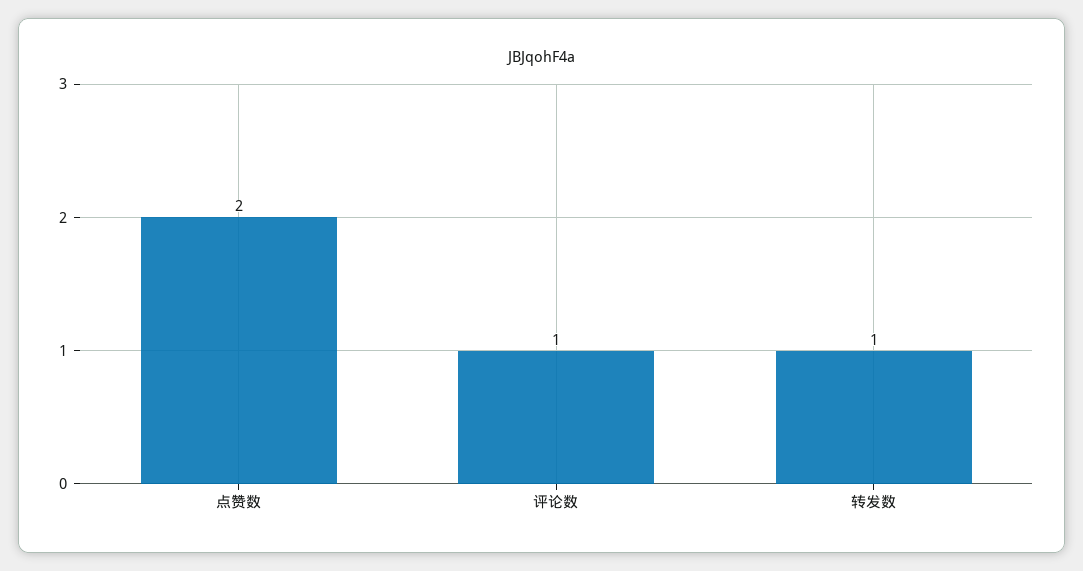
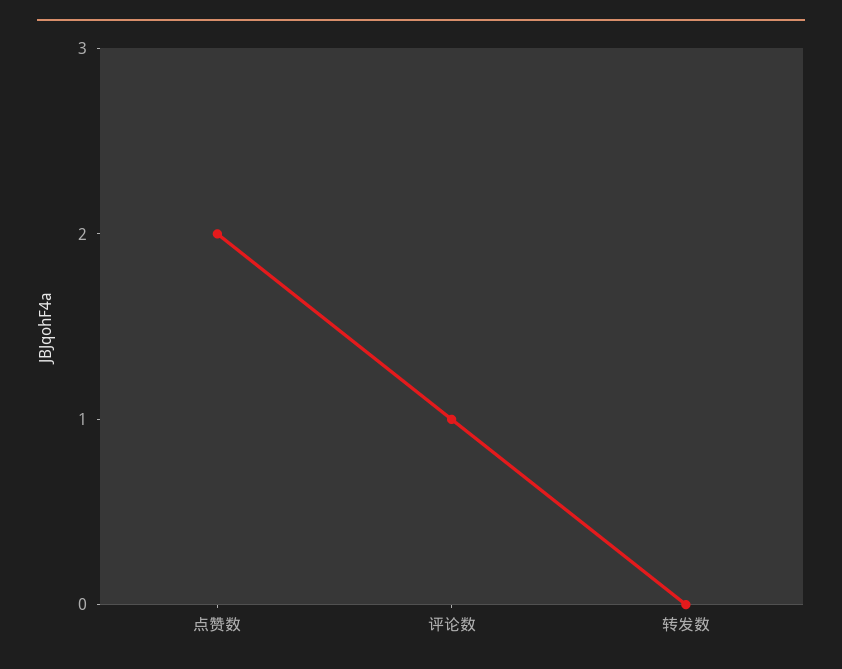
转发数: 1 -> 0

